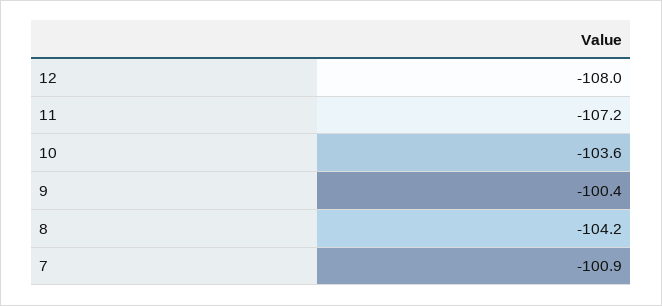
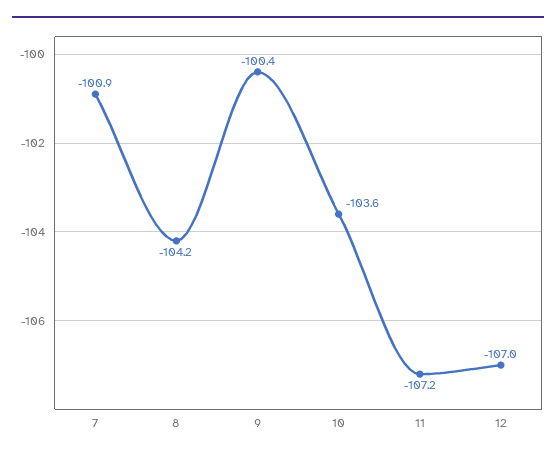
12: -108 -> -107

